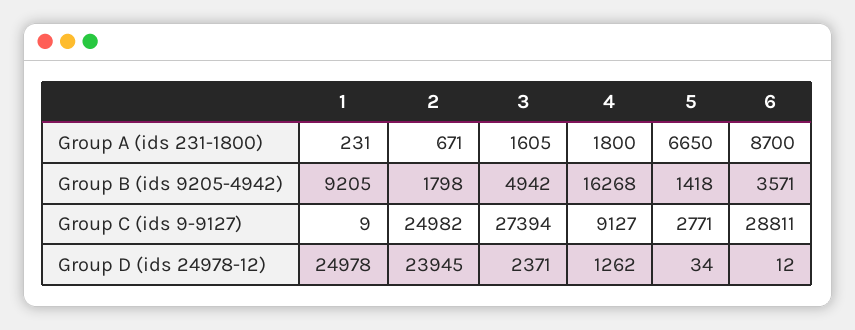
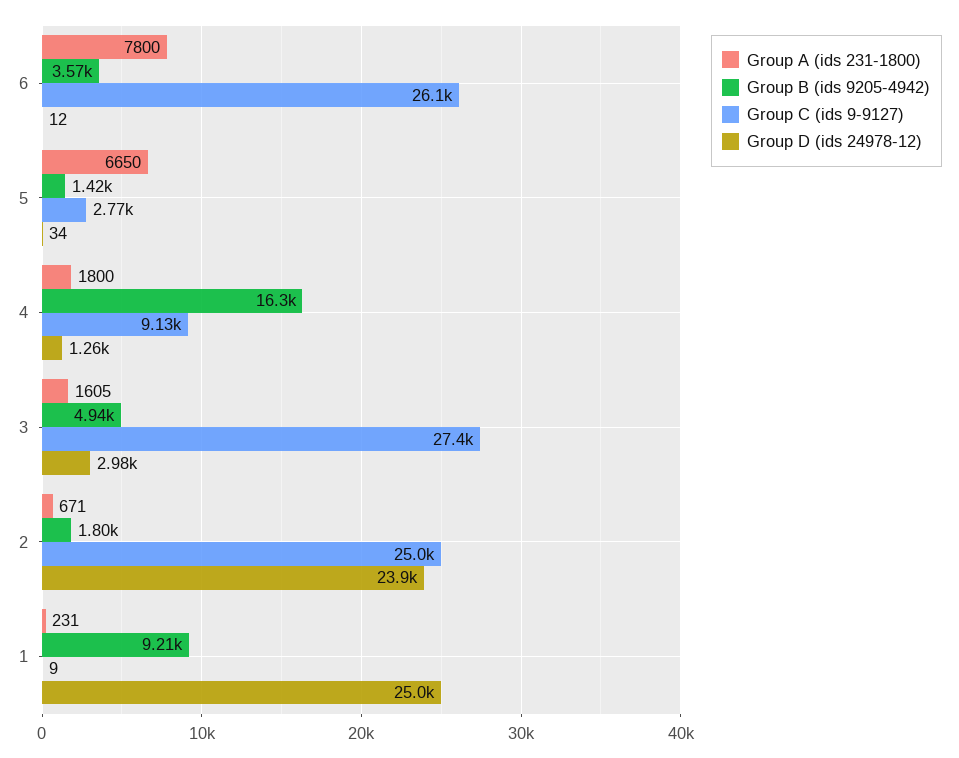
Group A (ids 231-1800), 6: 8700 -> 7800
Group C (ids 9-9127), 6: 28811 -> 26100
Group D (ids 24978-12), 3: 2371 -> 2980

